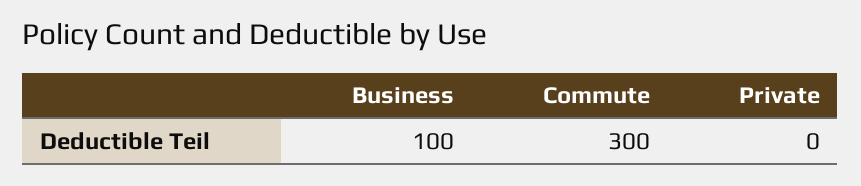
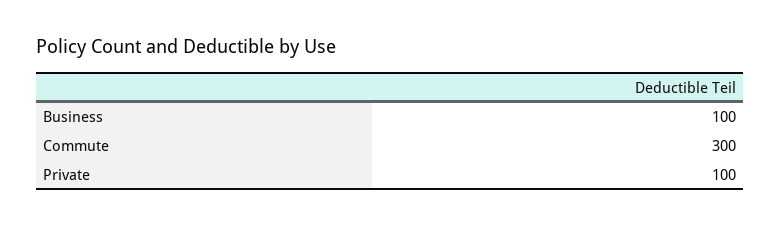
Private: 0 -> 100

